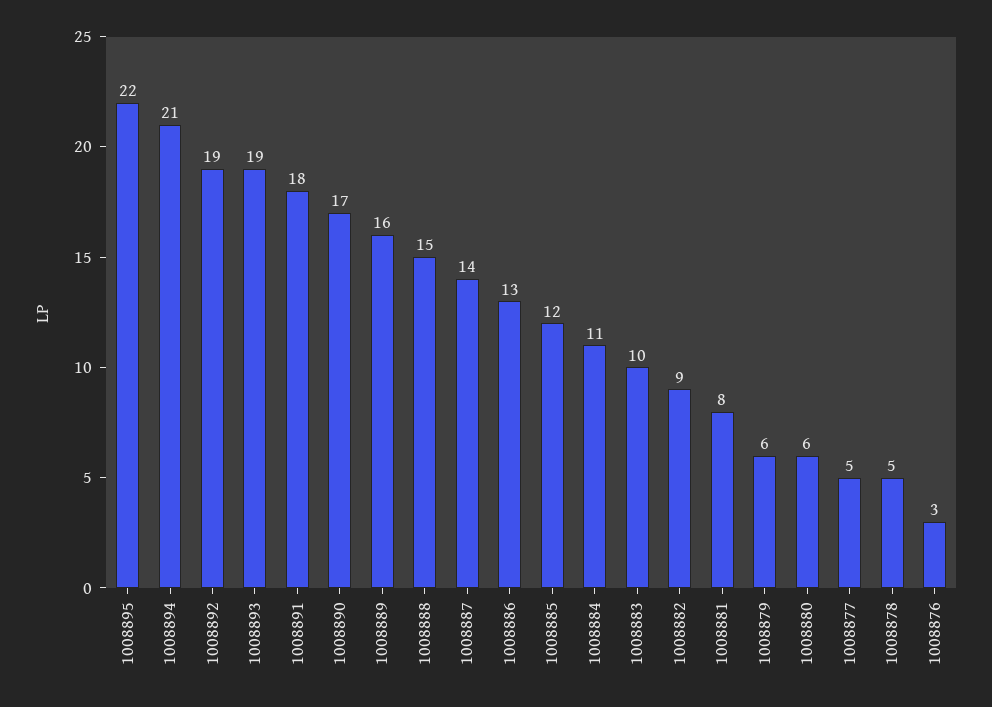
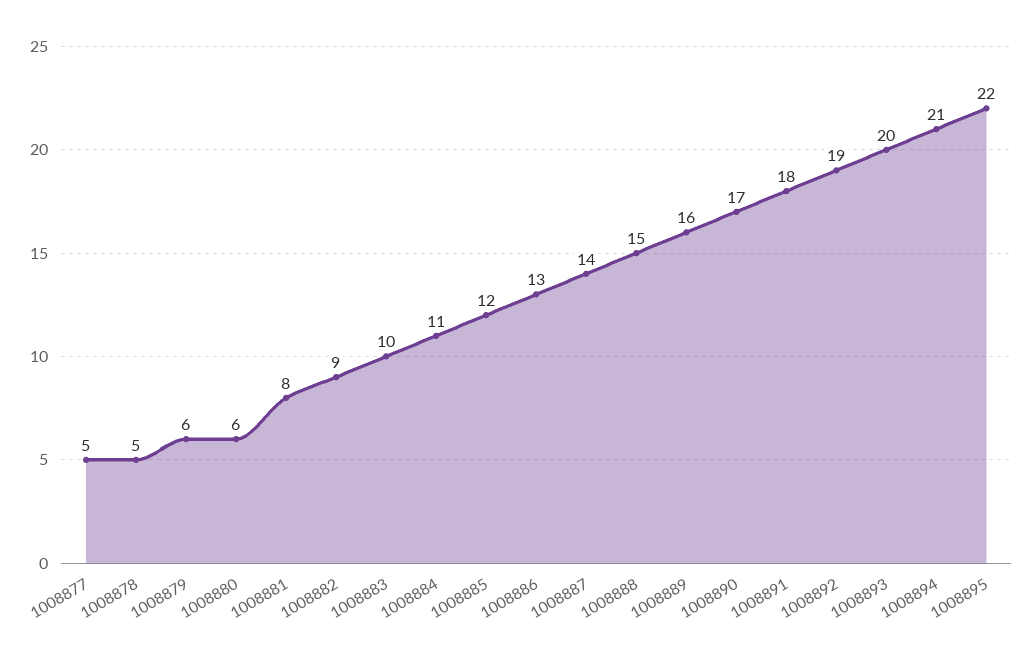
1008893: 19 -> 20
1008876: 3 -> none

